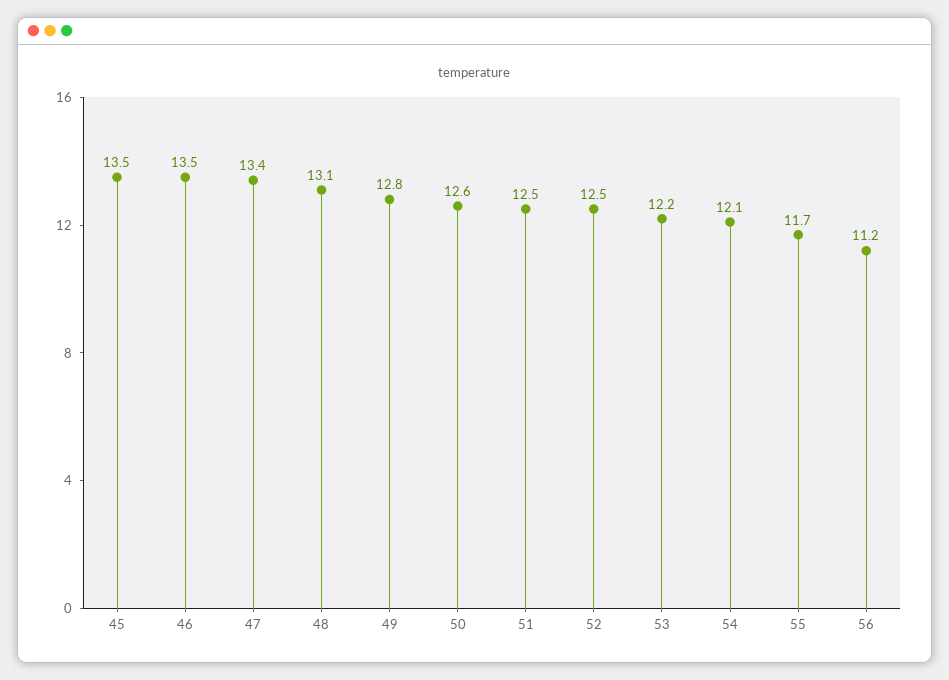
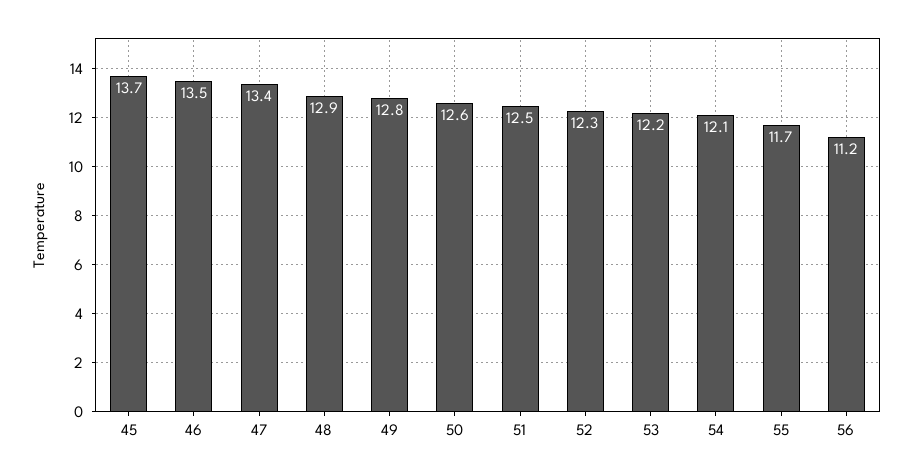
45: 13.5 -> 13.7
48: 13.1 -> 12.9
52: 12.5 -> 12.3

